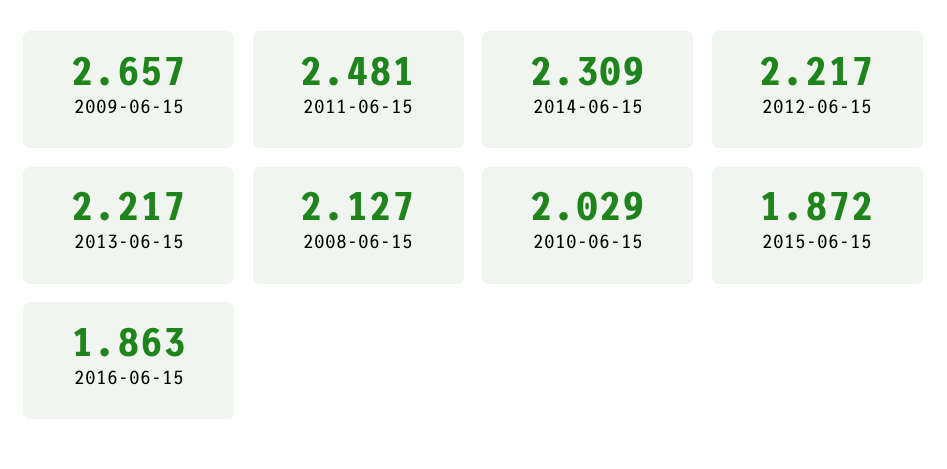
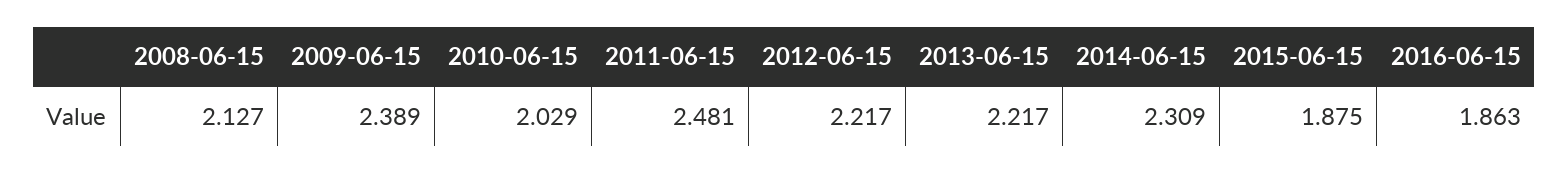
2009-06-15: 2.657 -> 2.389
2015-06-15: 1.872 -> 1.875

